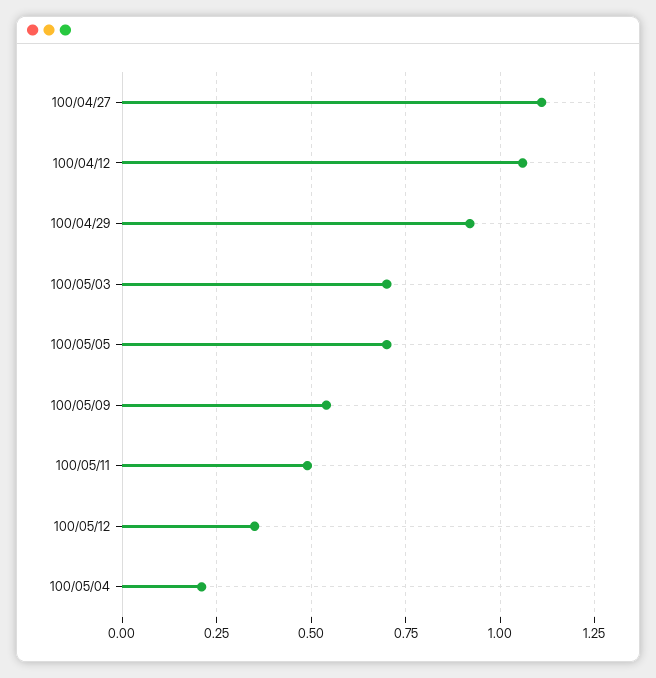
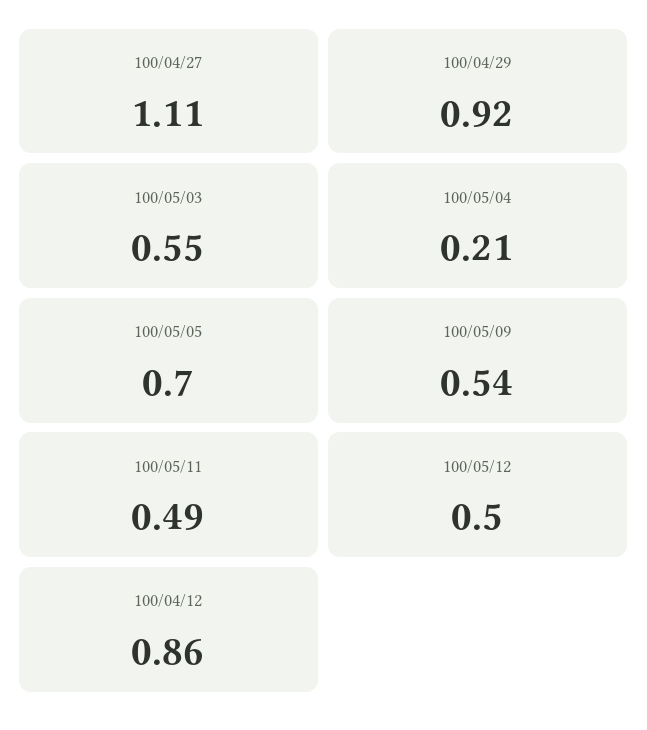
100/04/12: 1.05 -> 0.86
100/05/03: 0.7 -> 0.55
100/05/12: 0.35 -> 0.5

